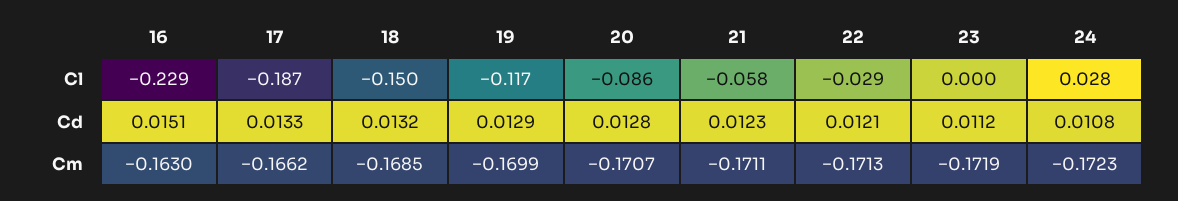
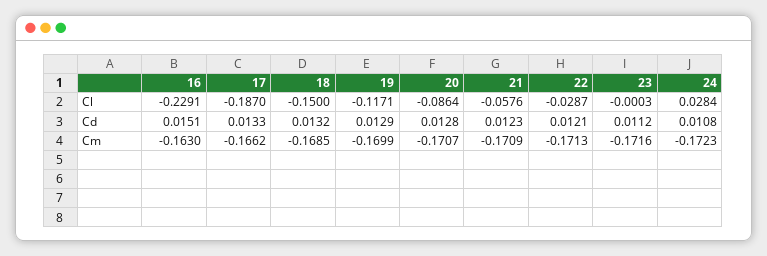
21, Cm: -0.1711 -> -0.1709
23, Cm: -0.1719 -> -0.1716

